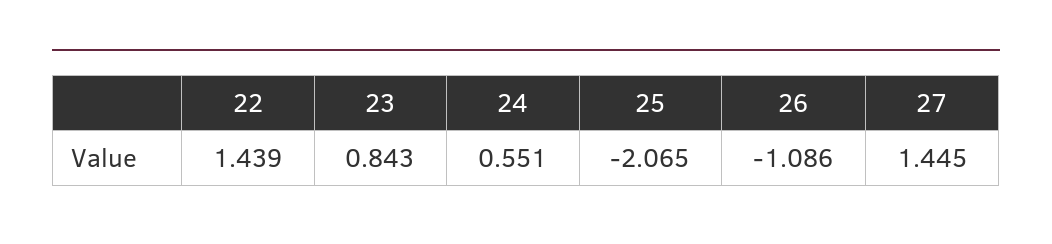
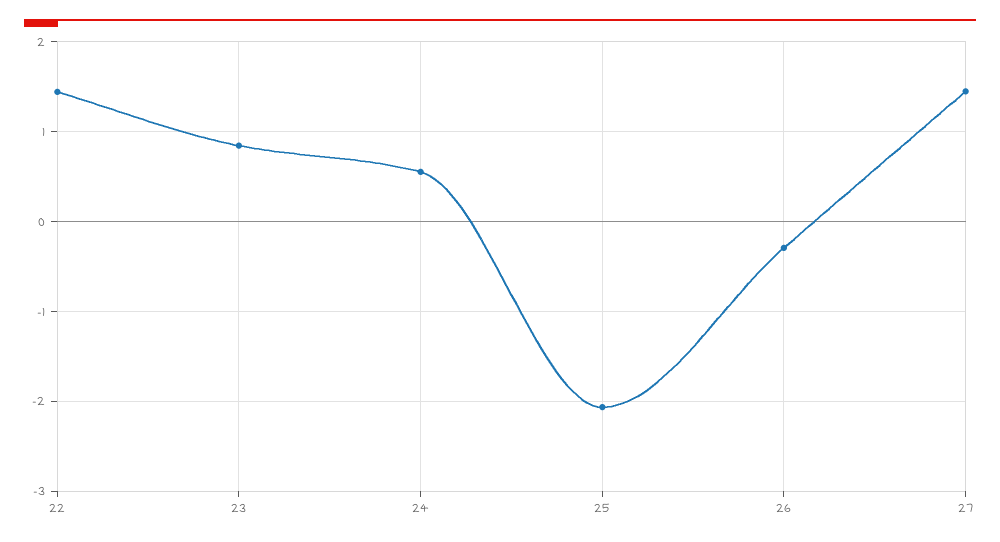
26: -1.086 -> -0.3

